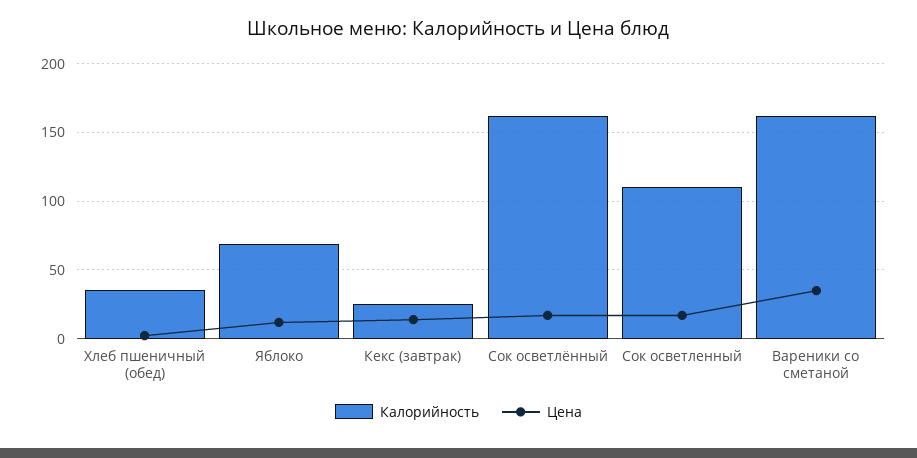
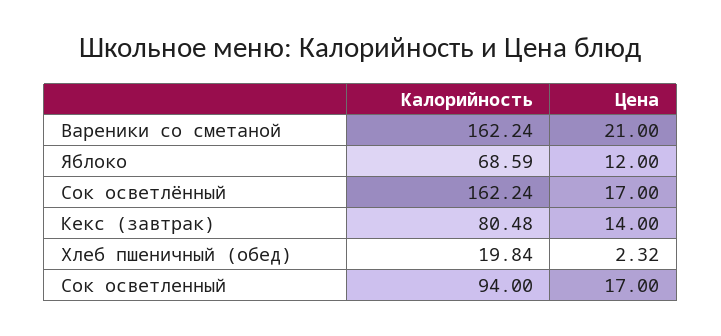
Калорийность, Хлеб пшеничный (обед): 35 -> 19.84
Калорийность, Кекс (завтрак): 25 -> 80.48
Калорийность, Сок осветленный: 110 -> 94
Цена, Вареники со сметаной: 35 -> 21

